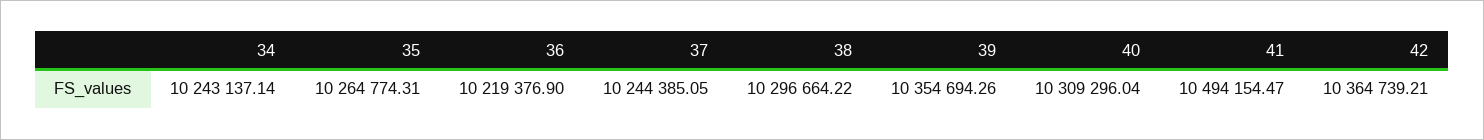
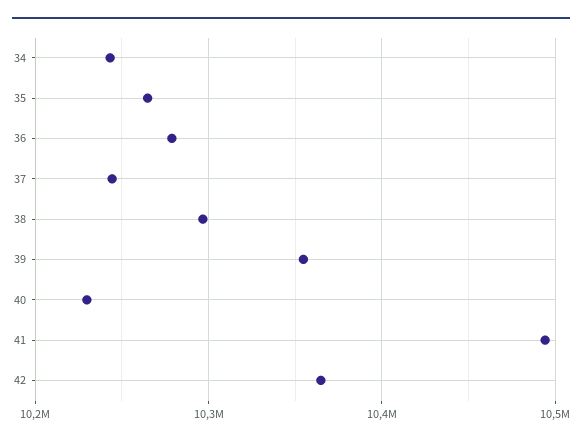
36: 10219376.9 -> 10280000
40: 10309296.04 -> 10230000

